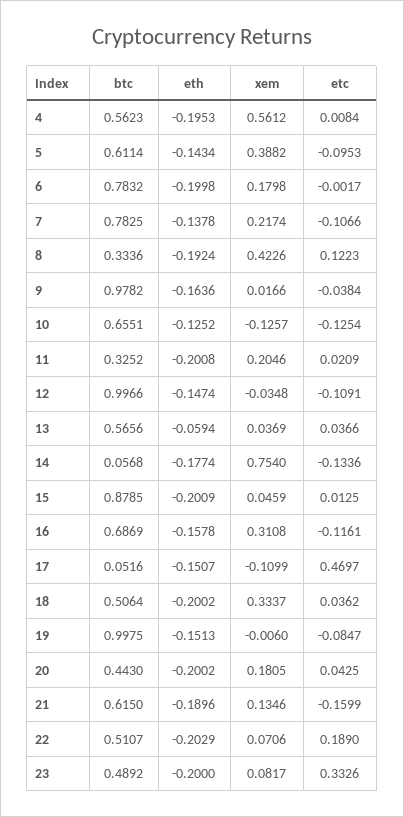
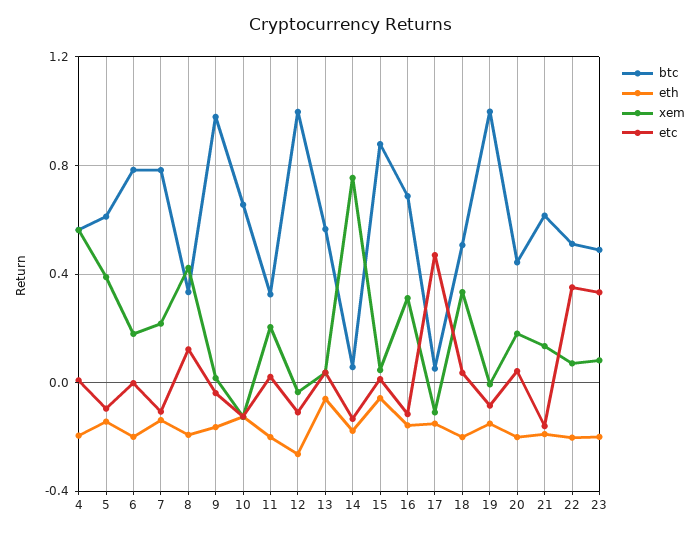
eth, 12: -0.1474 -> -0.25
eth, 15: -0.2009 -> -0.05
etc, 22: 0.189 -> 0.35

